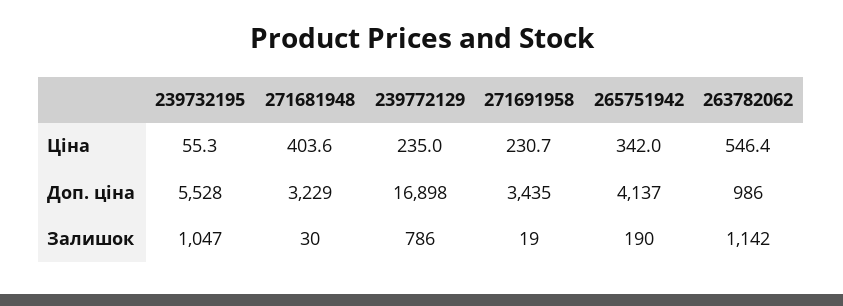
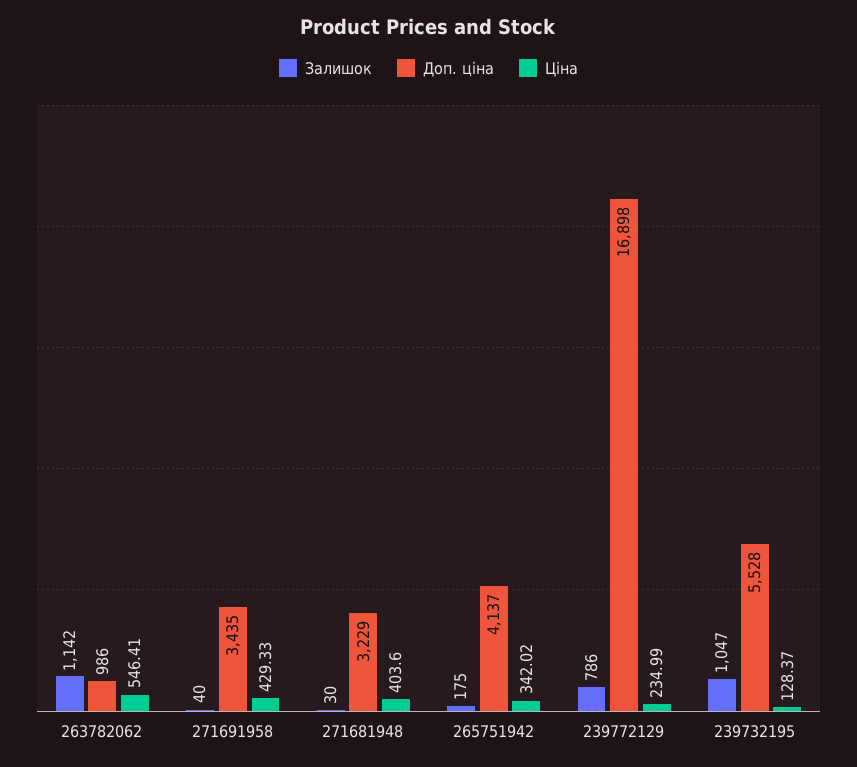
Ціна, 239732195: 55.3 -> 128.37
Ціна, 271691958: 230.7 -> 429.33
Залишок, 271691958: 19 -> 40
Залишок, 265751942: 190 -> 175

